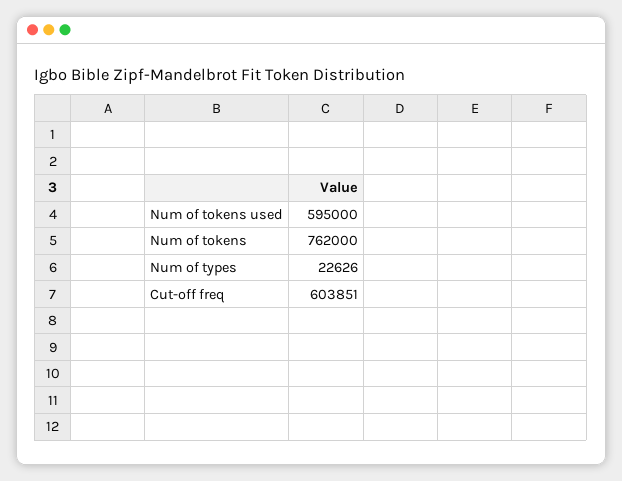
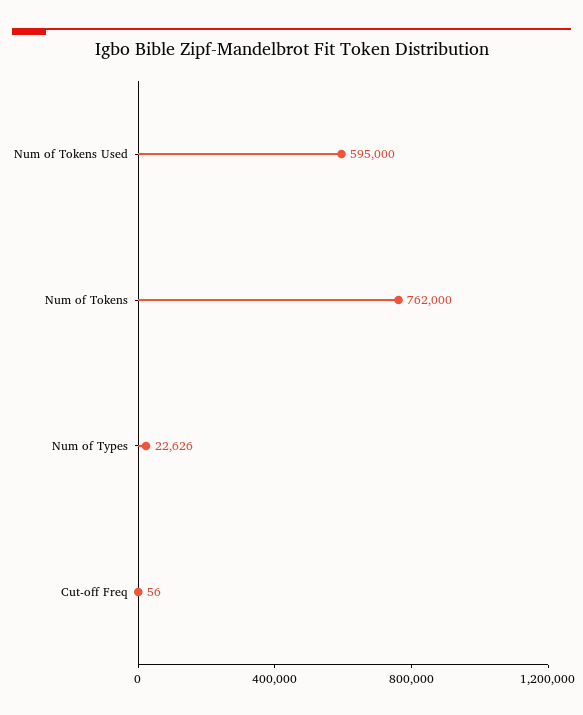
Cut-off freq: 603851 -> 56

